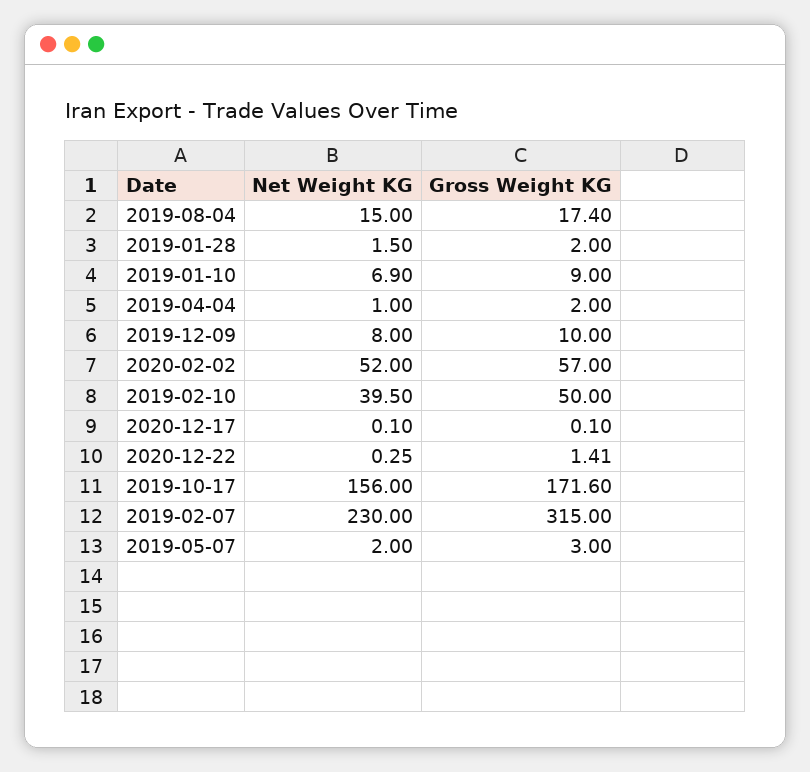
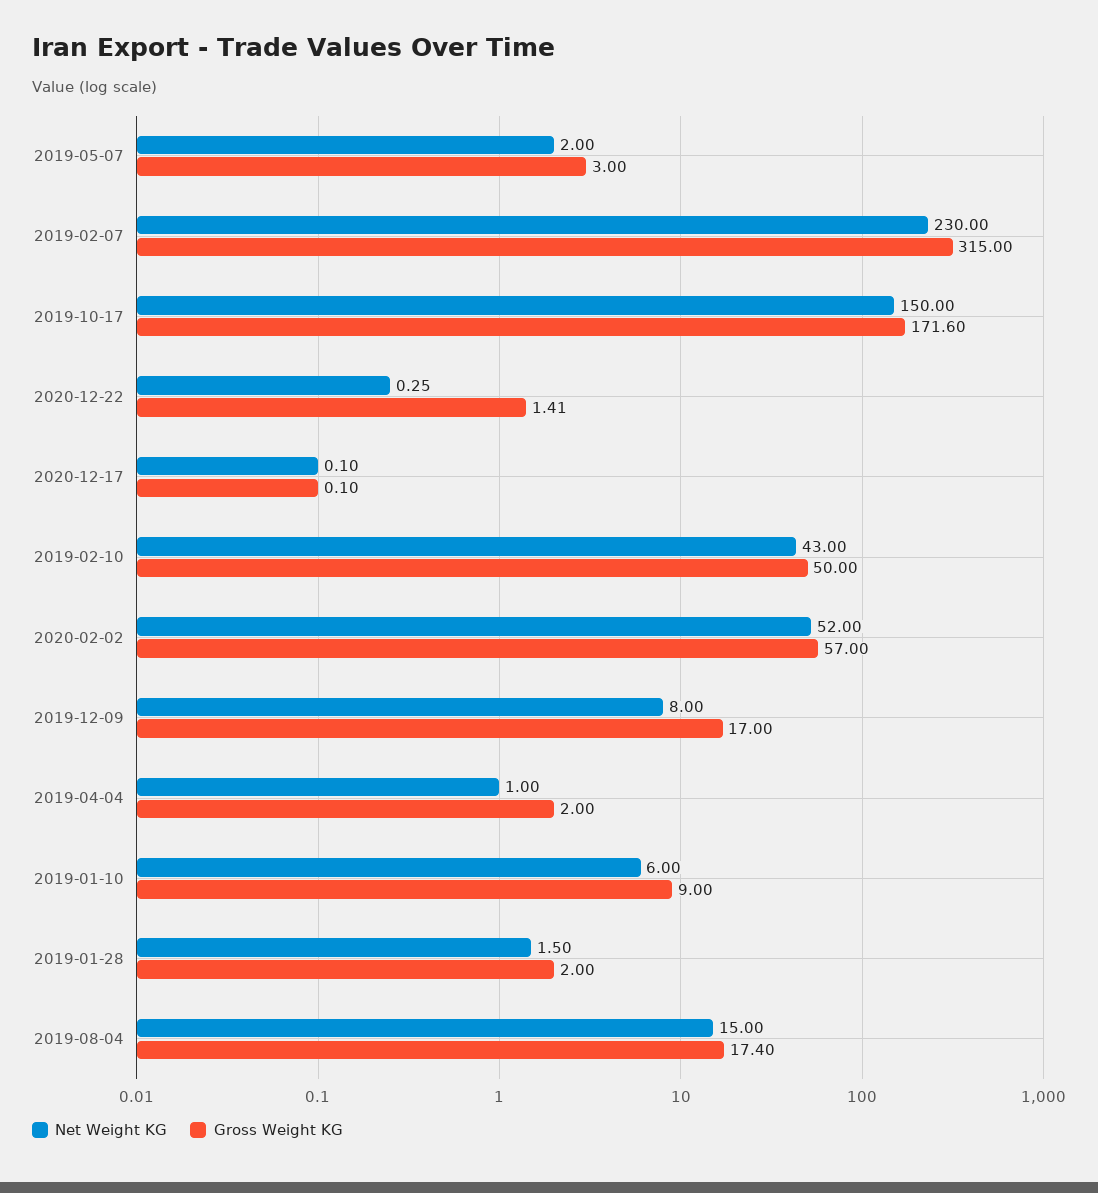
Net Weight KG, 2019-01-10: 6.9 -> 6
Gross Weight KG, 2019-12-09: 10 -> 17
Net Weight KG, 2019-02-10: 39.5 -> 43
Net Weight KG, 2019-10-17: 156 -> 150

